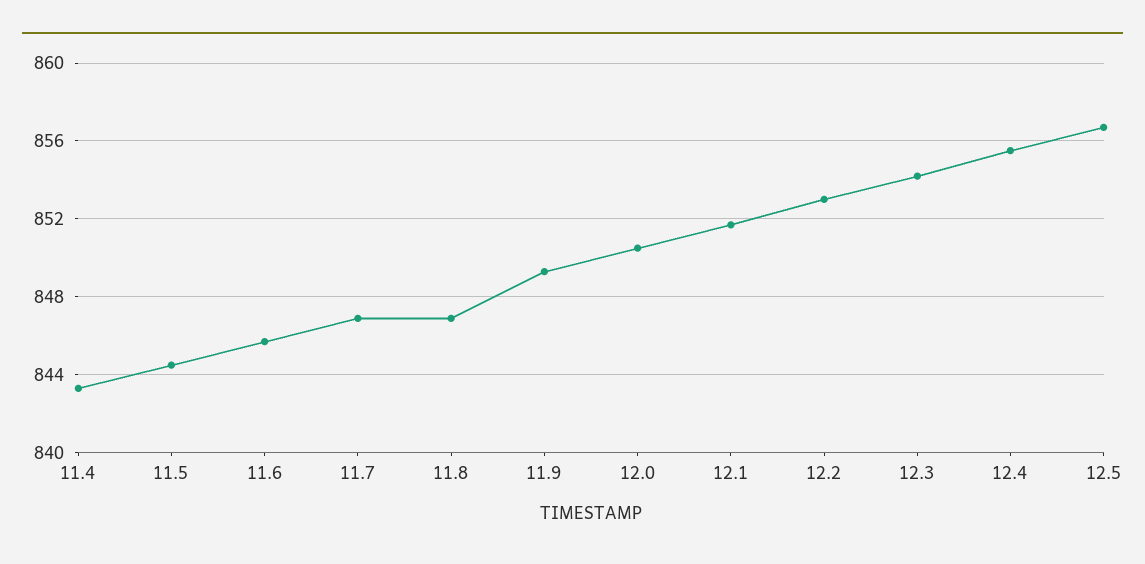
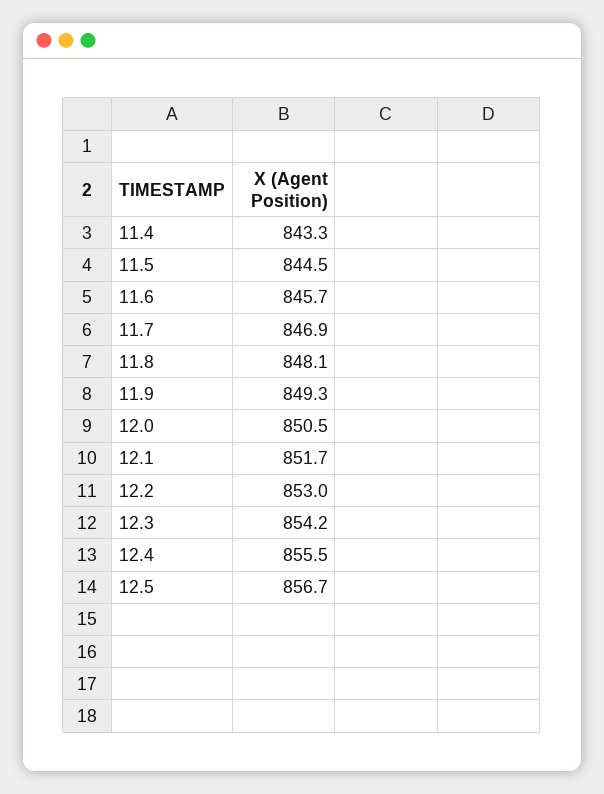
11.8: 847 -> 848.1

